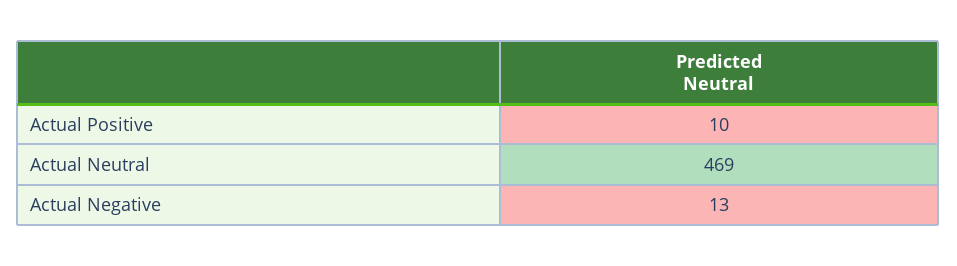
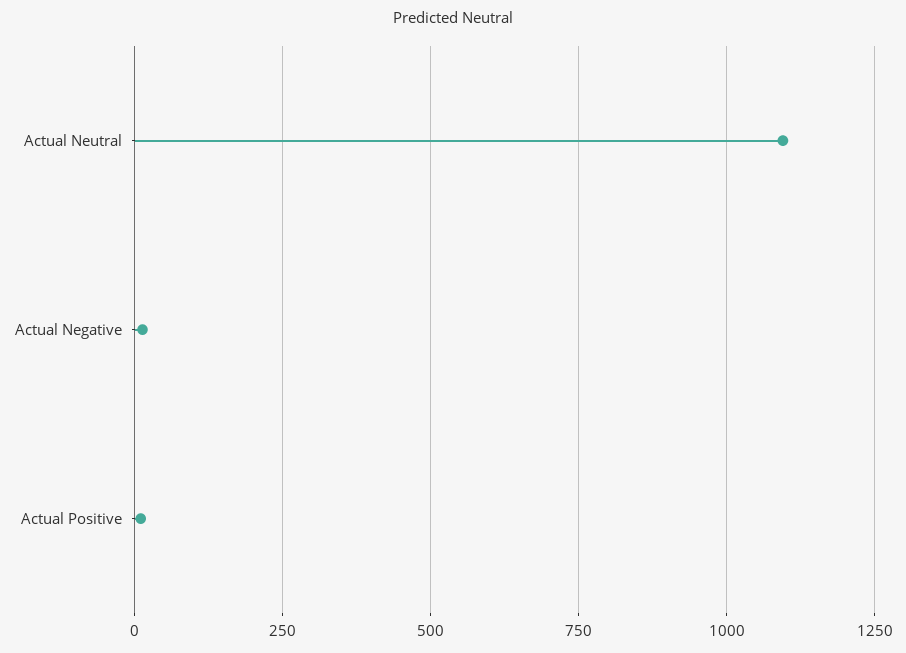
Actual Neutral: 469 -> 1100

